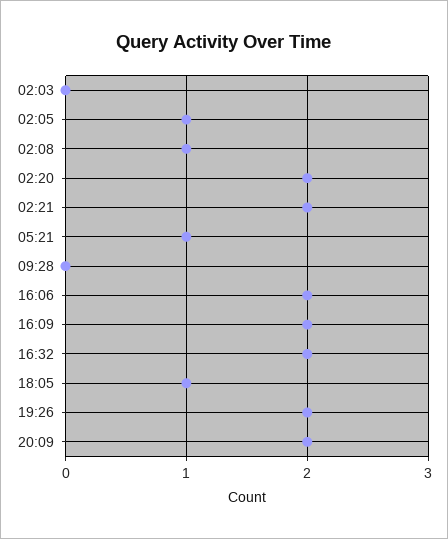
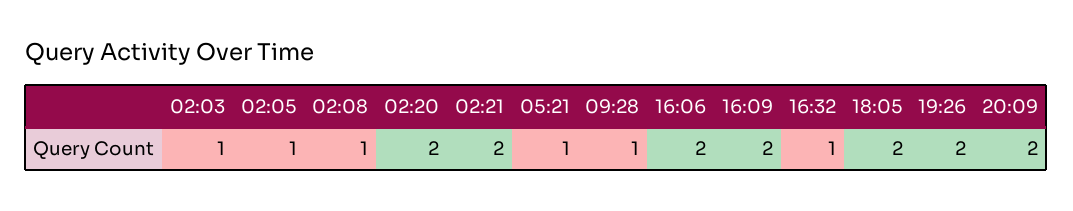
02:03: 0 -> 1
09:28: 0 -> 1
16:32: 2 -> 1
18:05: 1 -> 2

